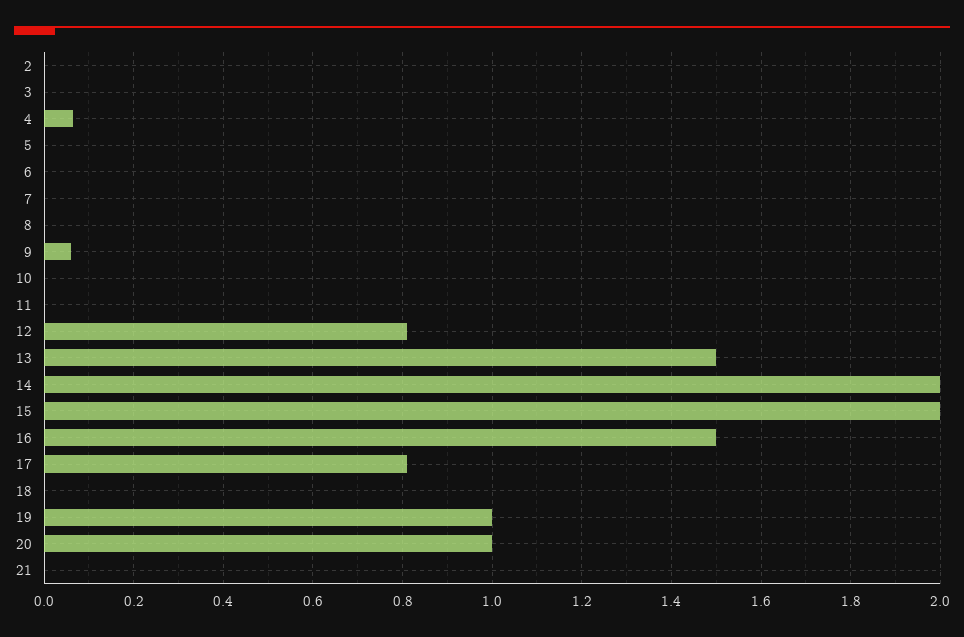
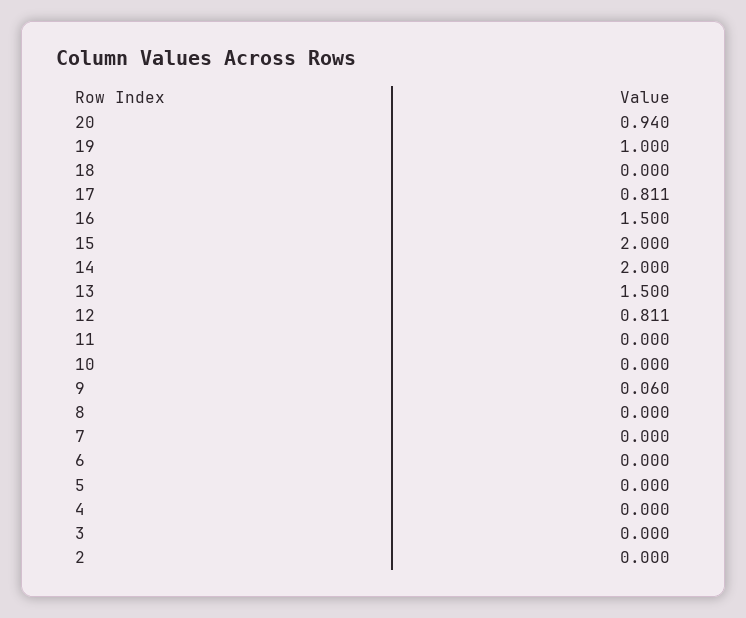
4: 0.06 -> 0
20: 1 -> 0.94
21: 0 -> none

